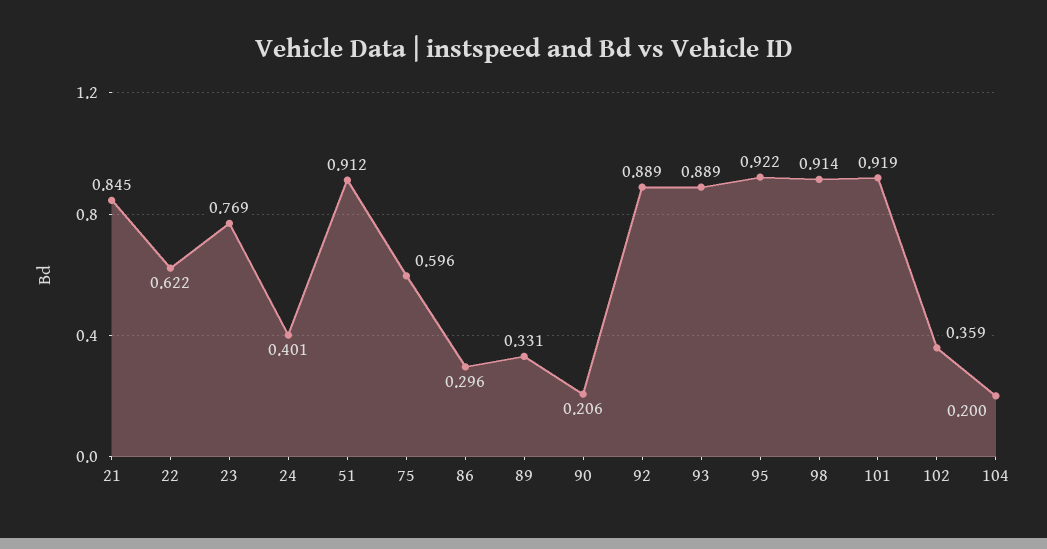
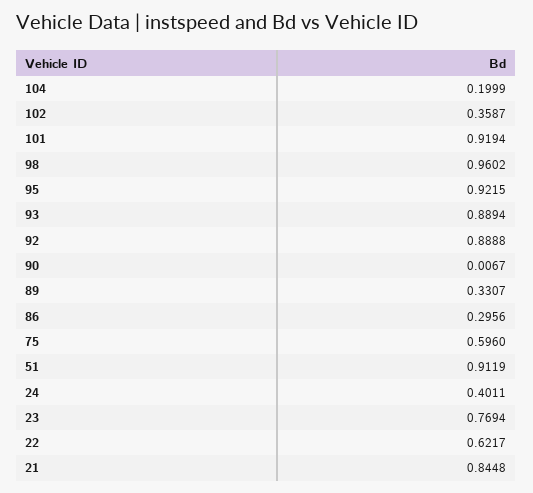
90: 0.206 -> 0.0067
98: 0.914 -> 0.9602

